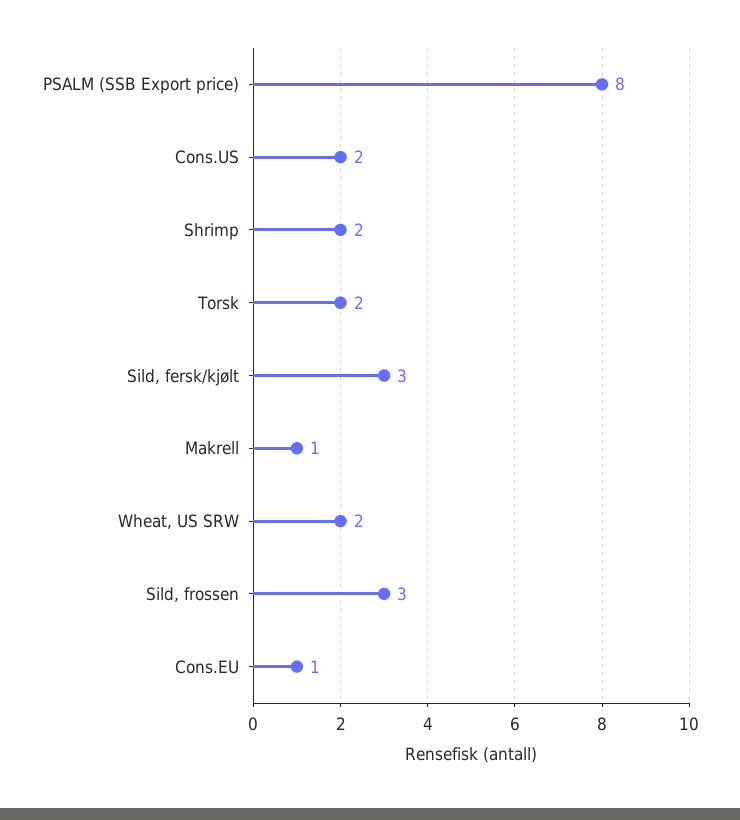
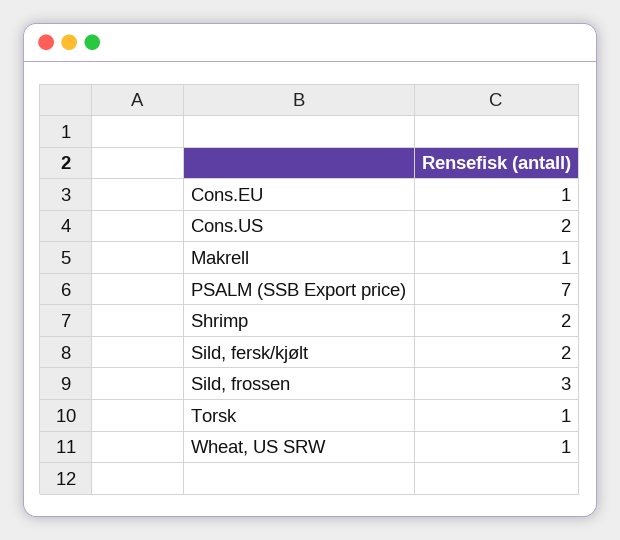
PSALM (SSB Export price): 8 -> 7
Torsk: 2 -> 1
Sild, fersk/kjølt: 3 -> 2
Wheat, US SRW: 2 -> 1

